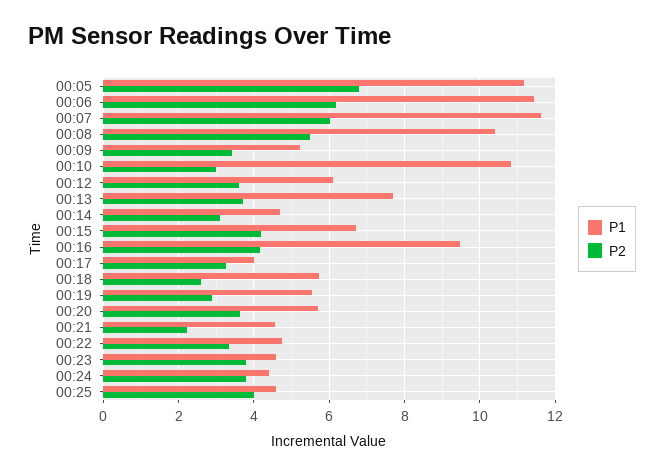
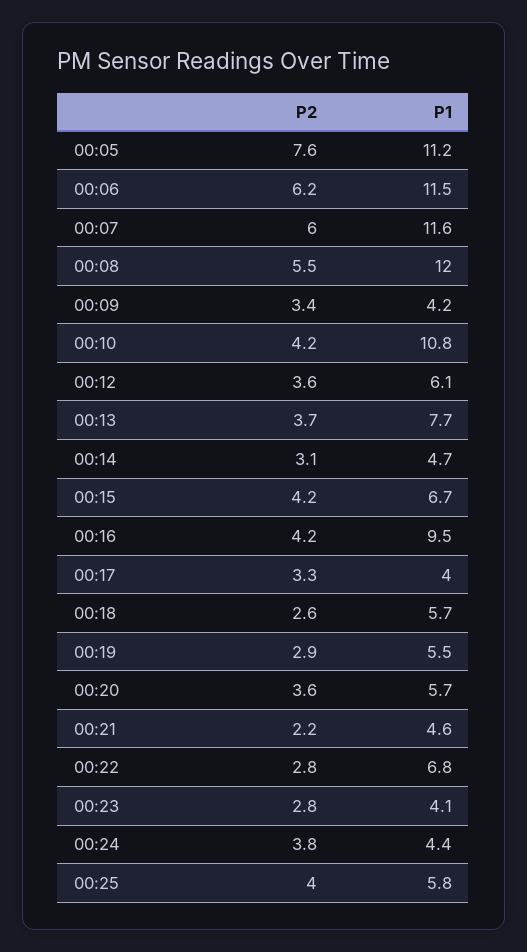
P2, 00:05: 6.8 -> 7.6
P1, 00:08: 10.4 -> 12
P1, 00:09: 5.2 -> 4.2
P2, 00:10: 3 -> 4.2
P1, 00:22: 4.8 -> 6.8
P2, 00:22: 3.4 -> 2.8
P1, 00:23: 4.6 -> 4.1
P2, 00:23: 3.8 -> 2.8
P1, 00:25: 4.6 -> 5.8

